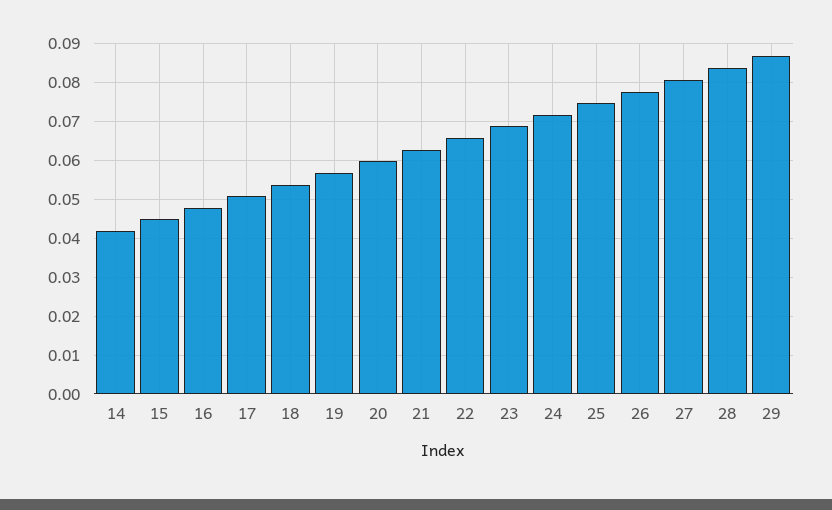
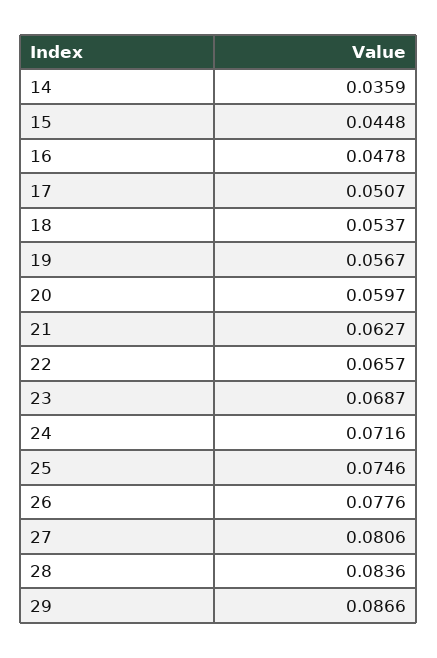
14: 0.042 -> 0.0359

